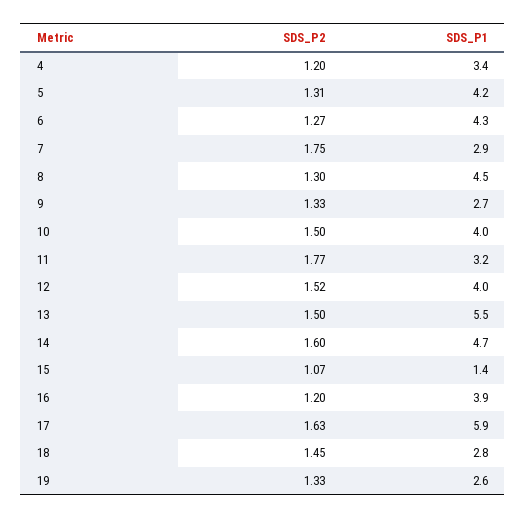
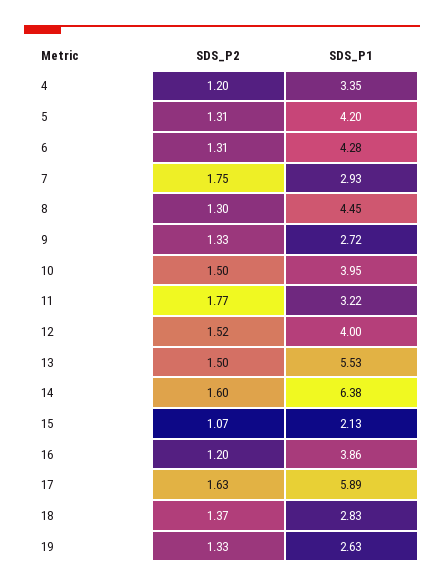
SDS_P2, 6: 1.27 -> 1.31
SDS_P1, 14: 4.7 -> 6.38
SDS_P1, 15: 1.4 -> 2.13
SDS_P2, 18: 1.45 -> 1.37

